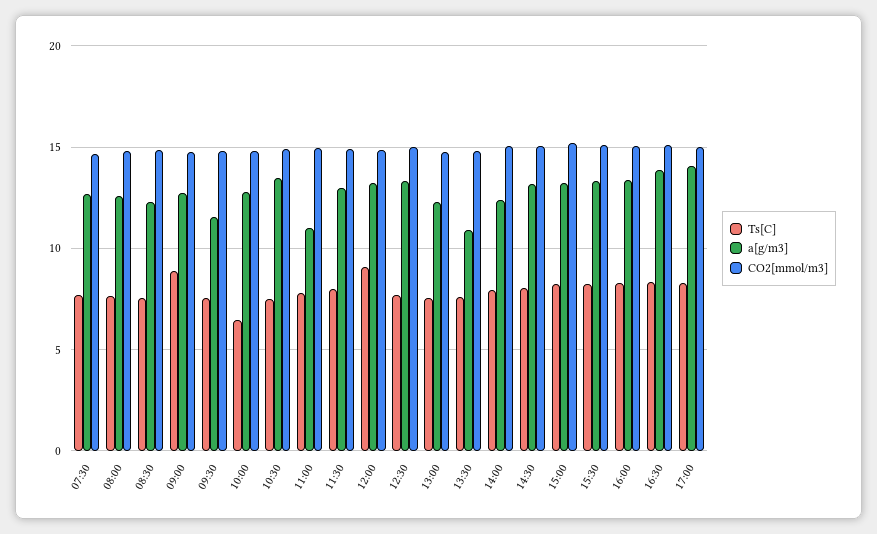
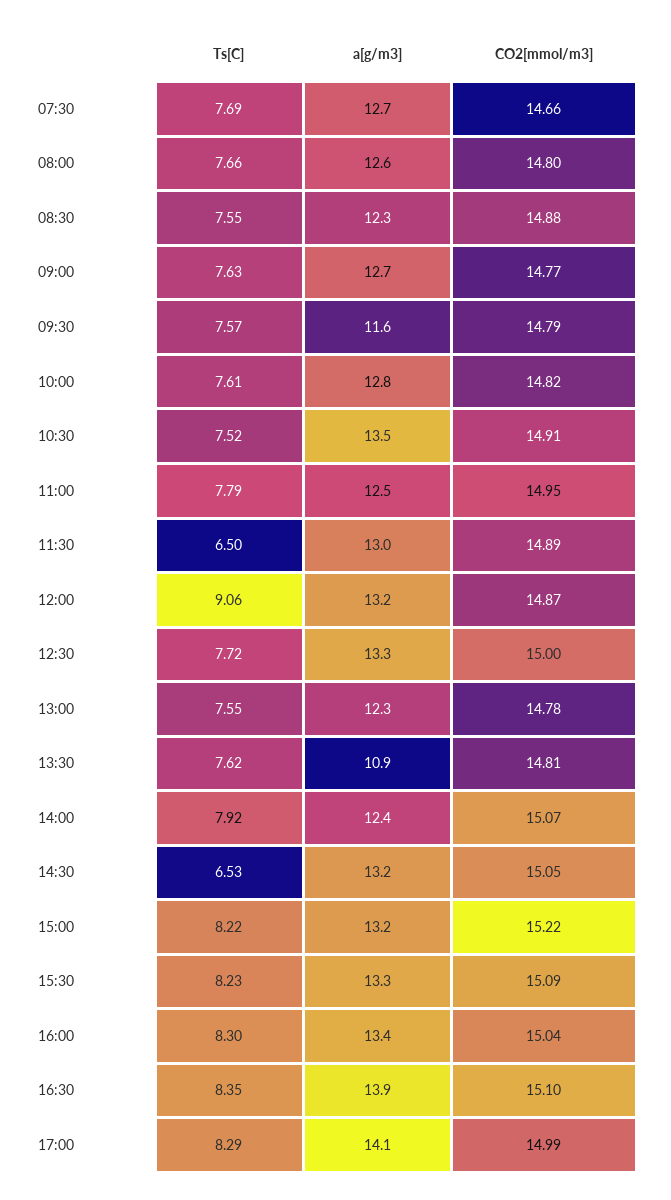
Ts[C], 09:00: 9 -> 7.63
Ts[C], 10:00: 6.5 -> 7.61
a[g/m3], 11:00: 11 -> 12.5
Ts[C], 11:30: 8 -> 6.5
Ts[C], 14:30: 8 -> 6.53

